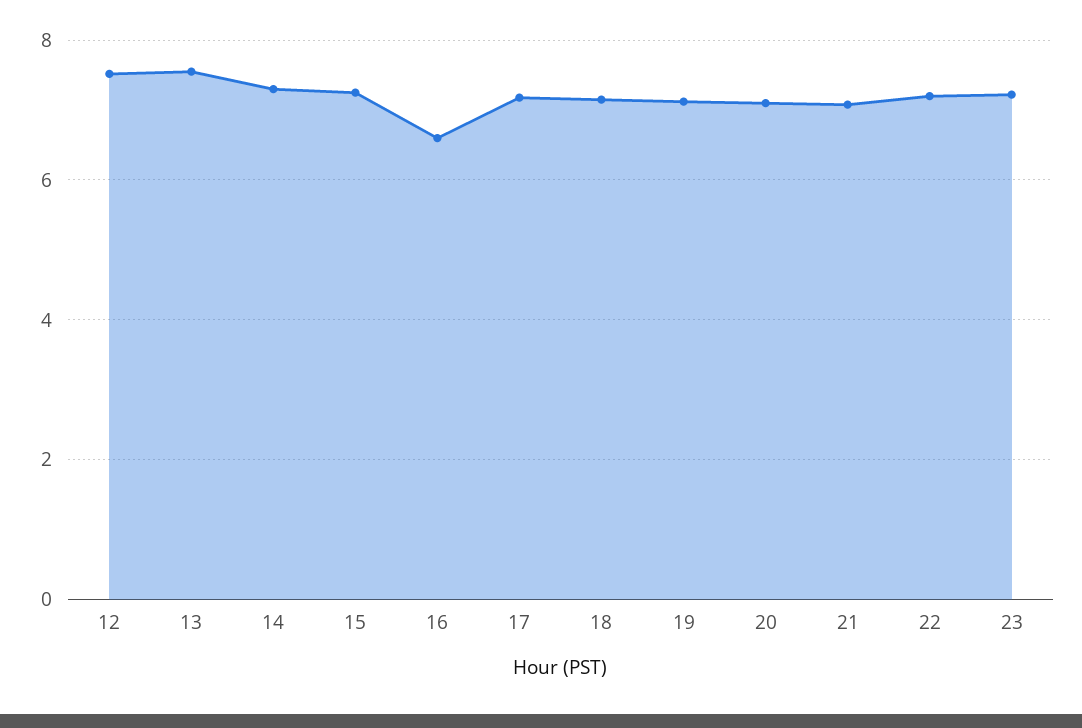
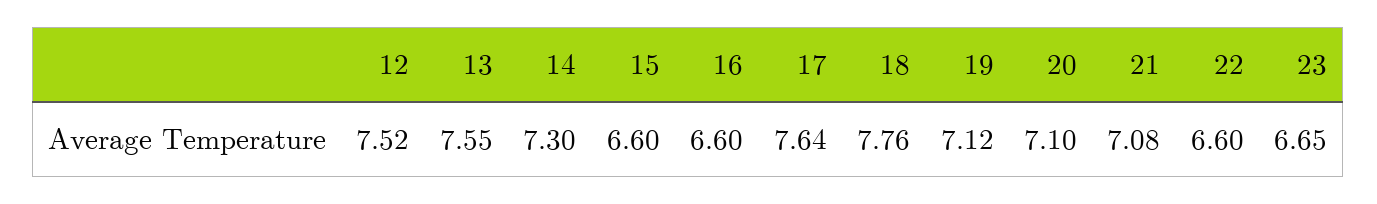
15: 7.2 -> 6.6
17: 7.2 -> 7.64
18: 7.2 -> 7.76
22: 7.2 -> 6.6
23: 7.2 -> 6.65

